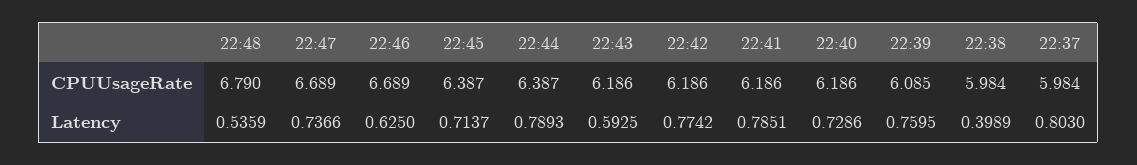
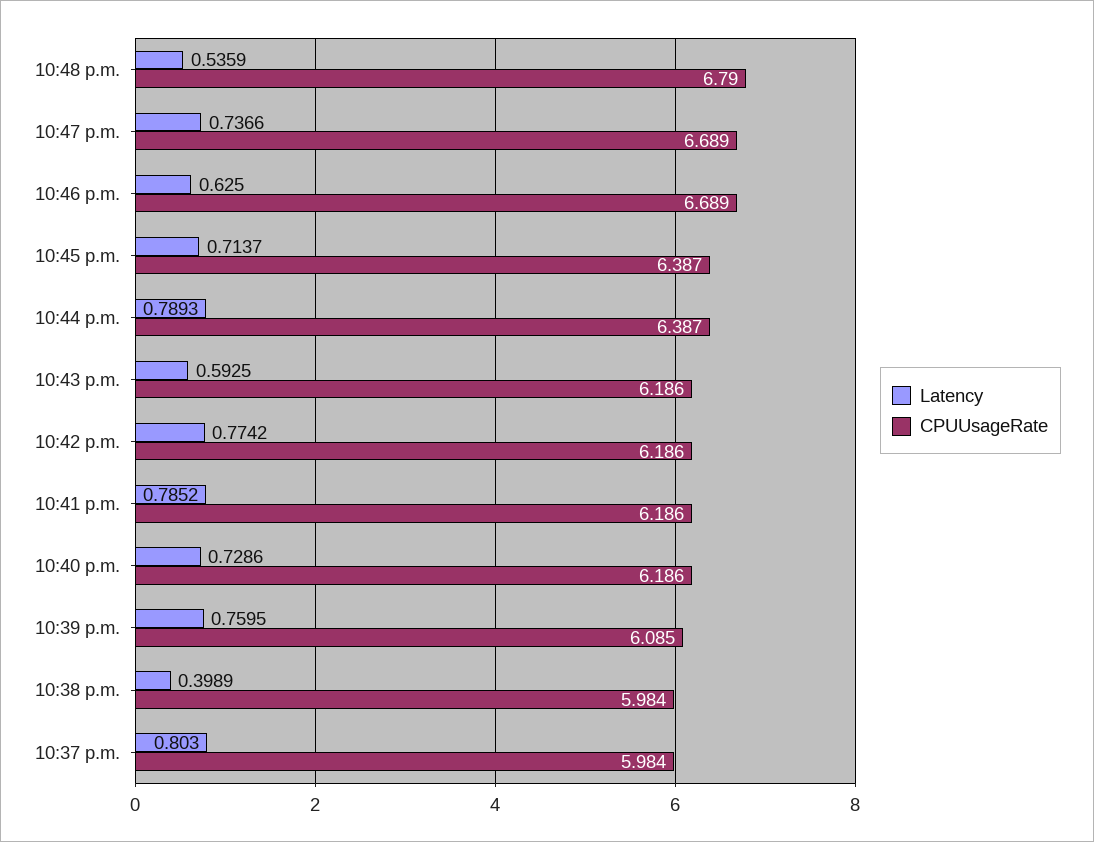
Latency, 22:41: 0.7851 -> 0.7852

